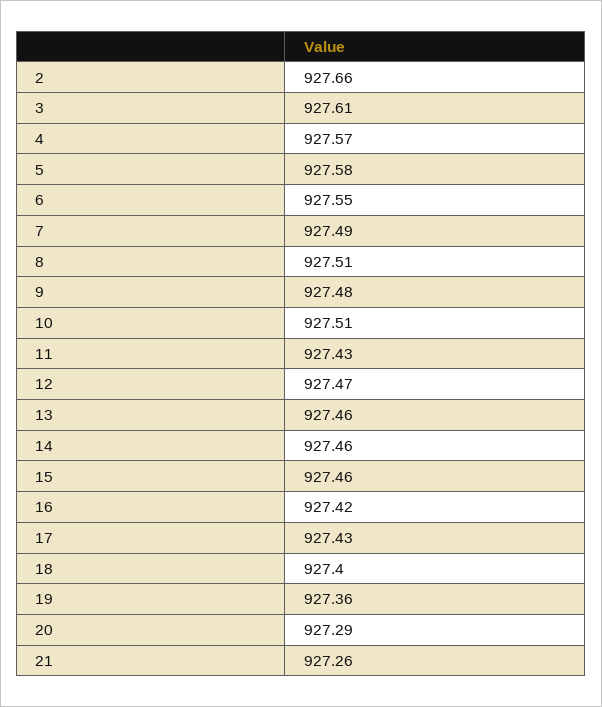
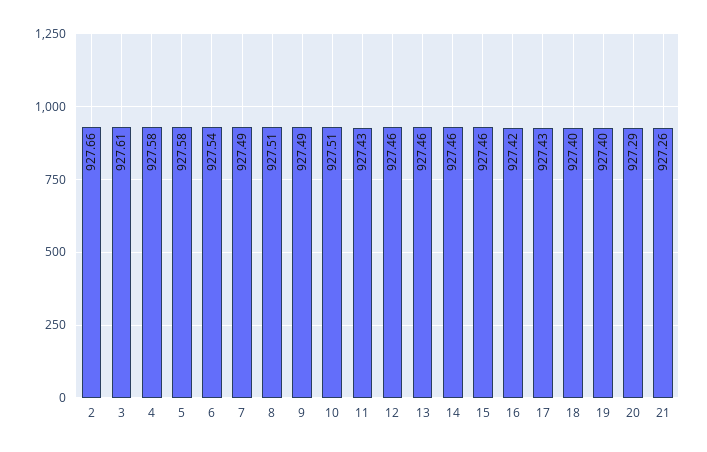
4: 927.57 -> 927.58
6: 927.55 -> 927.54
9: 927.48 -> 927.49
12: 927.47 -> 927.46
19: 927.36 -> 927.4

